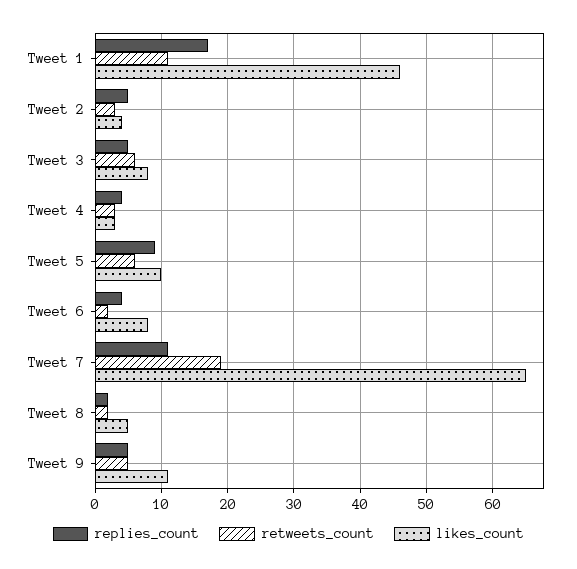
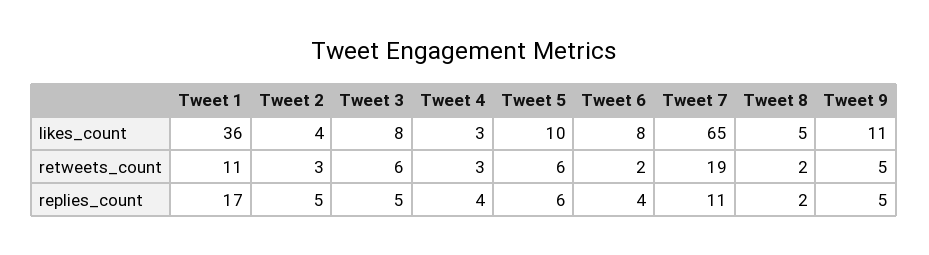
likes_count, Tweet 1: 46 -> 36
replies_count, Tweet 5: 9 -> 6

